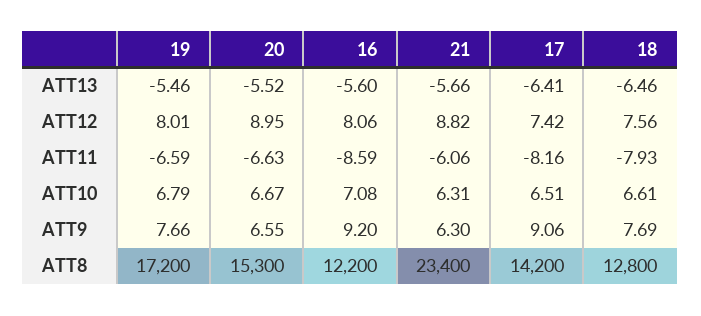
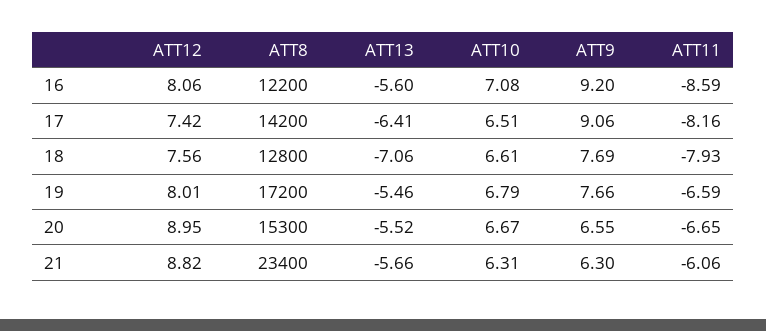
18, ATT13: -6.46 -> -7.06
20, ATT11: -6.63 -> -6.65

